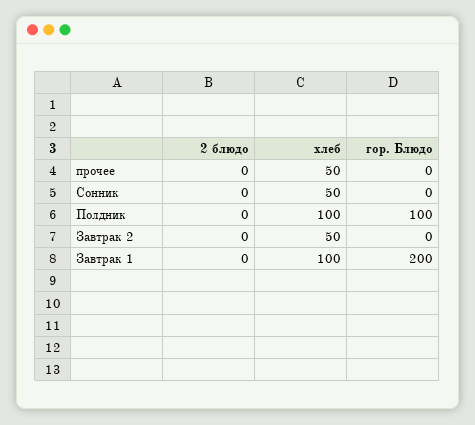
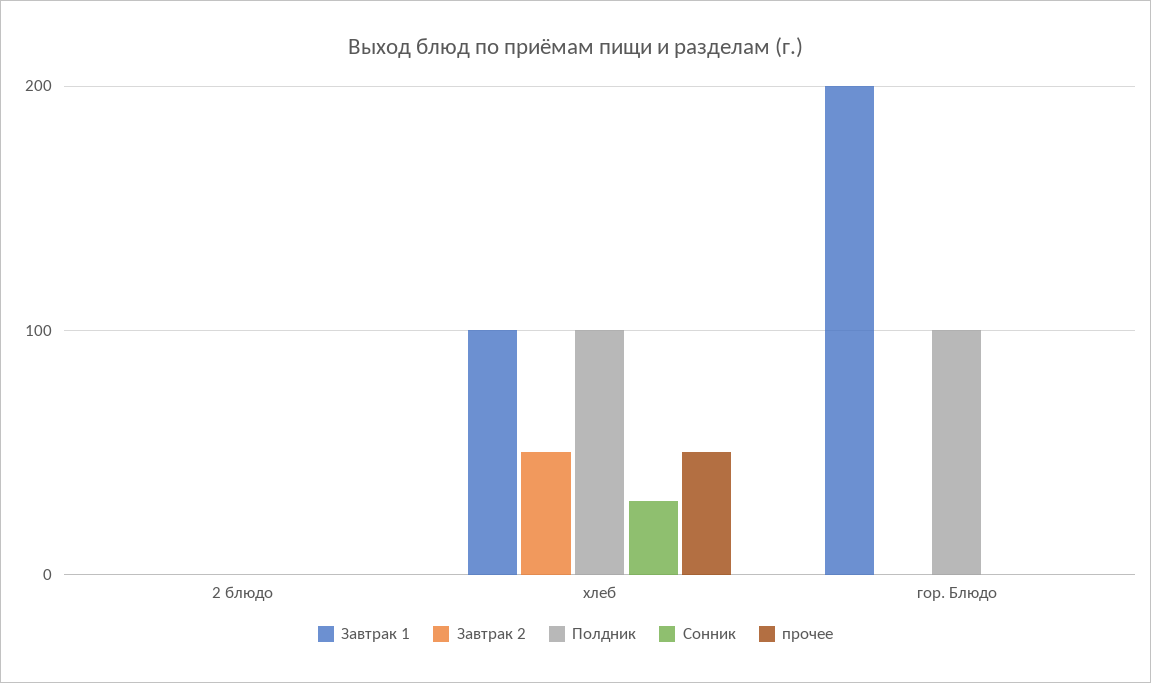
Сонник, хлеб: 50 -> 30

